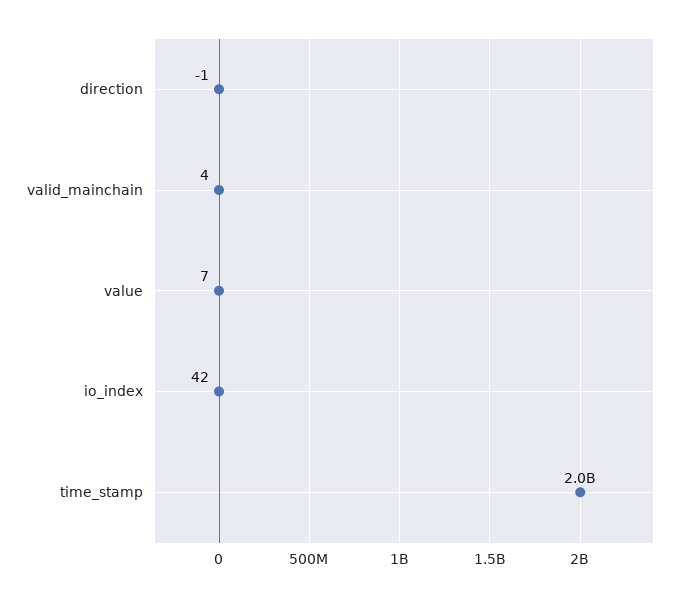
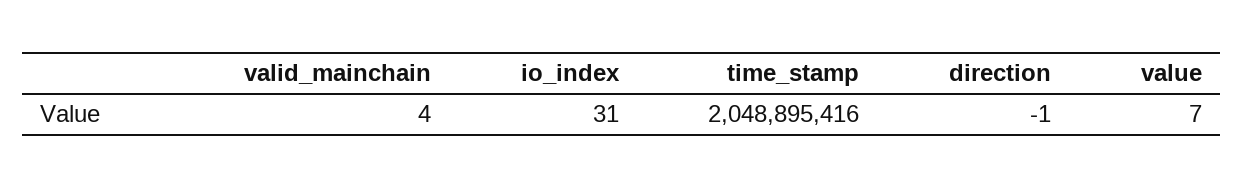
io_index: 42 -> 31

